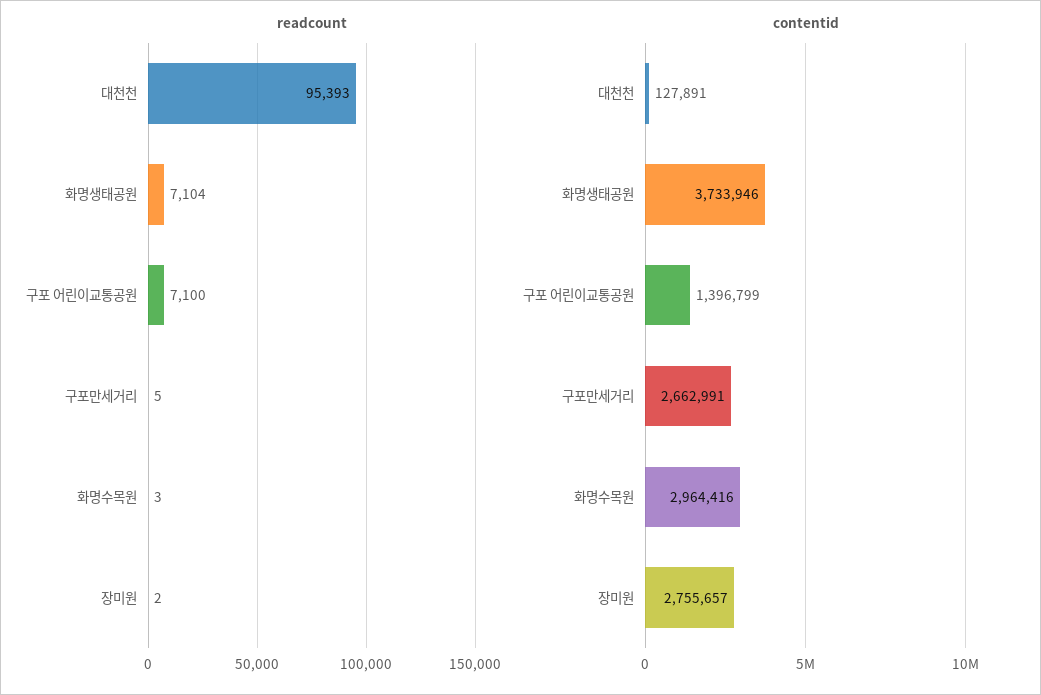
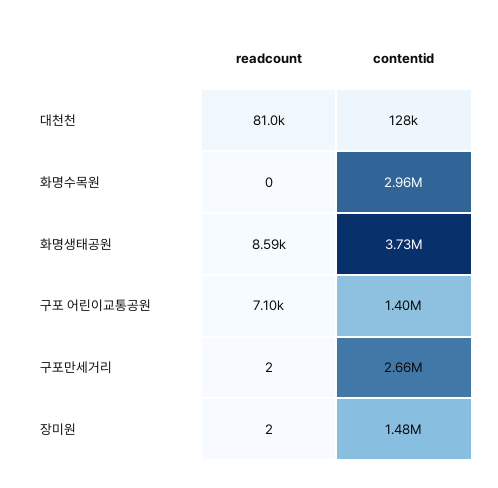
readcount, 대천천: 95393 -> 81000
readcount, 화명생태공원: 7104 -> 8590
readcount, 구포만세거리: 5 -> 2
readcount, 화명수목원: 3 -> 0
contentid, 장미원: 2755657 -> 1480000

